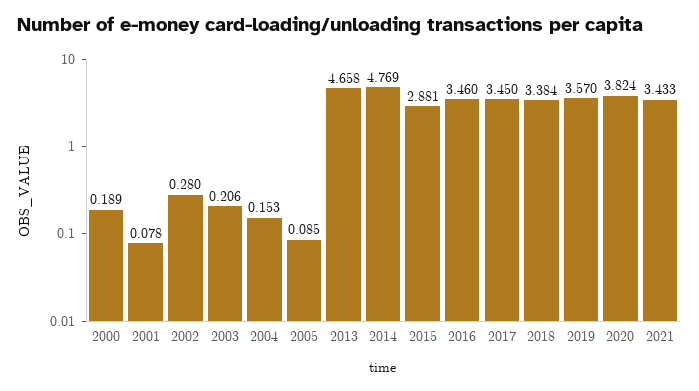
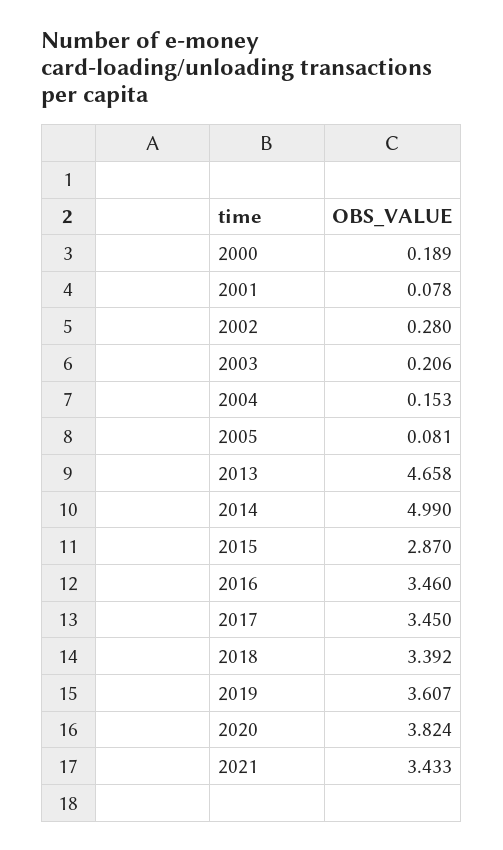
2005: 0.085 -> 0.081
2014: 4.769 -> 4.99
2015: 2.881 -> 2.87
2018: 3.384 -> 3.392
2019: 3.57 -> 3.607

